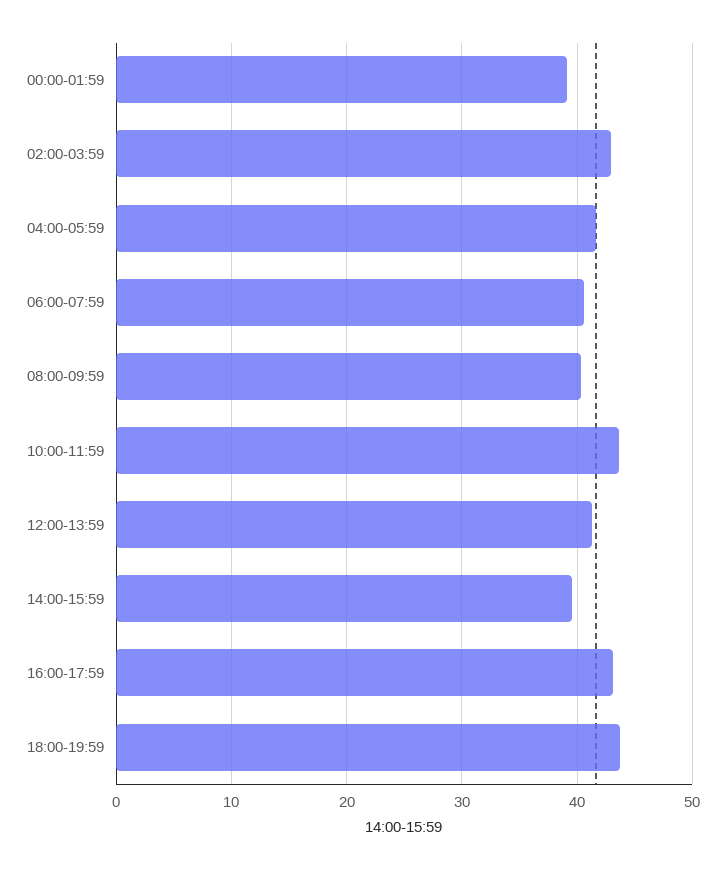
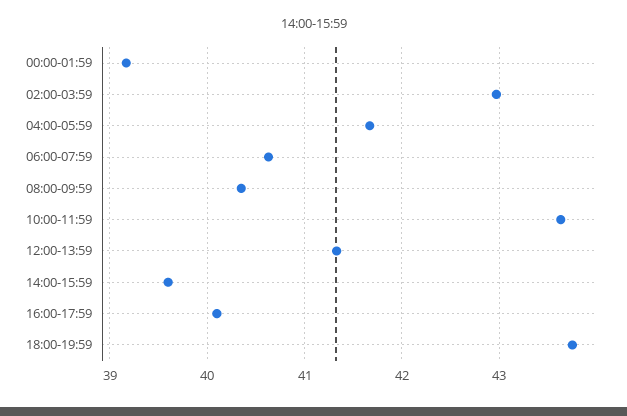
16:00-17:59: 43 -> 40.1

